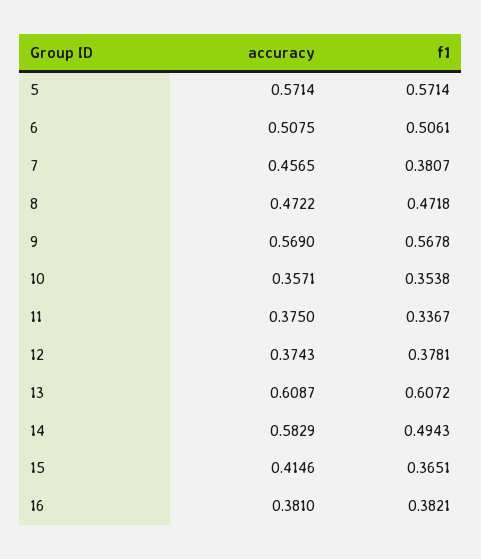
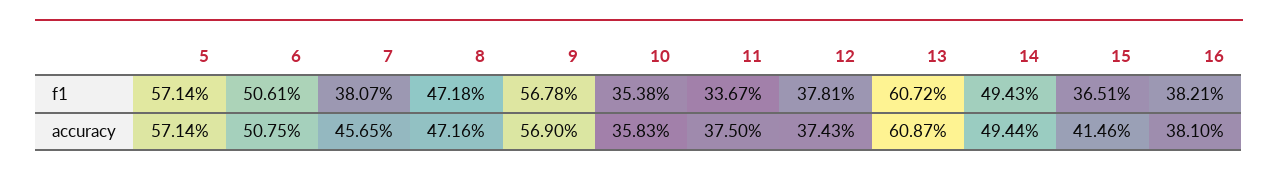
accuracy, 8: 0.4722 -> 0.4716
accuracy, 10: 0.3571 -> 0.3583
accuracy, 14: 0.5829 -> 0.4944

